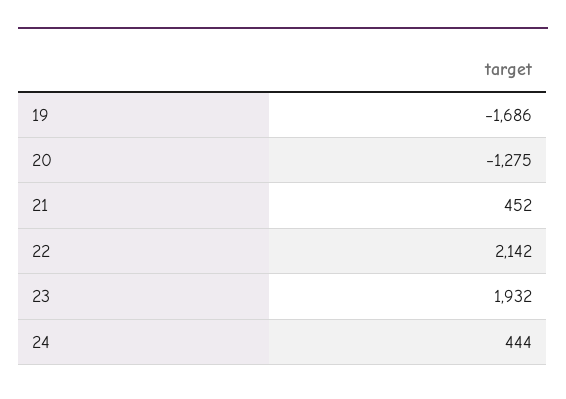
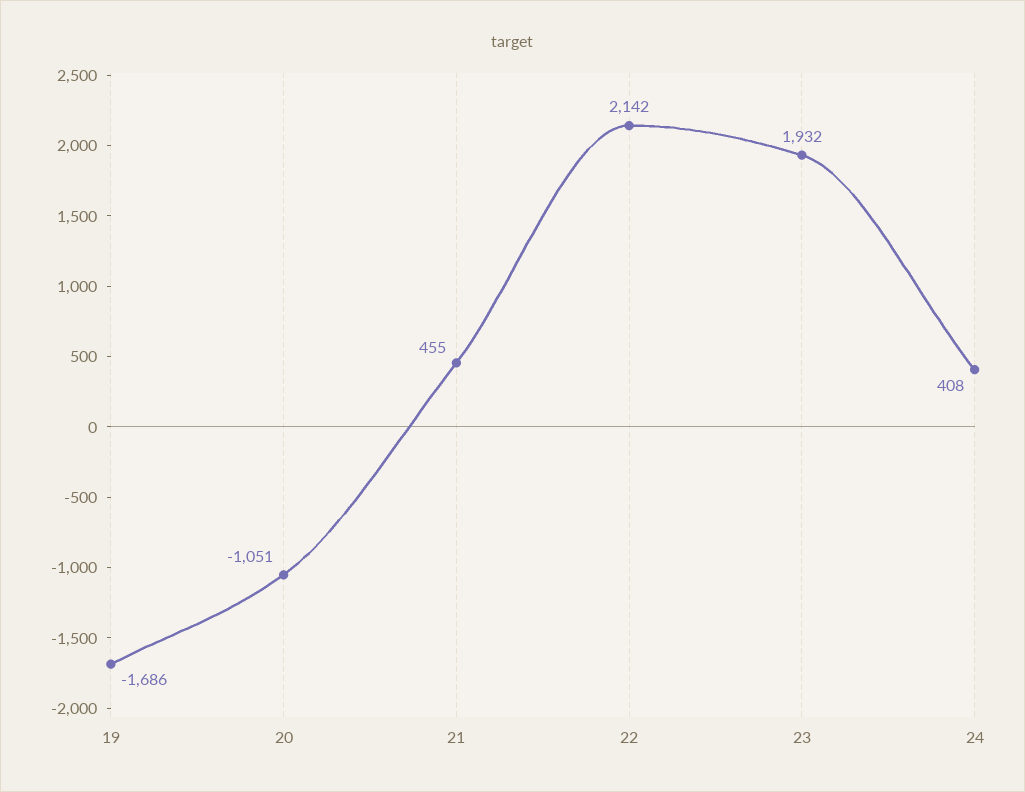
20: -1275 -> -1051
21: 452 -> 455
24: 444 -> 408

